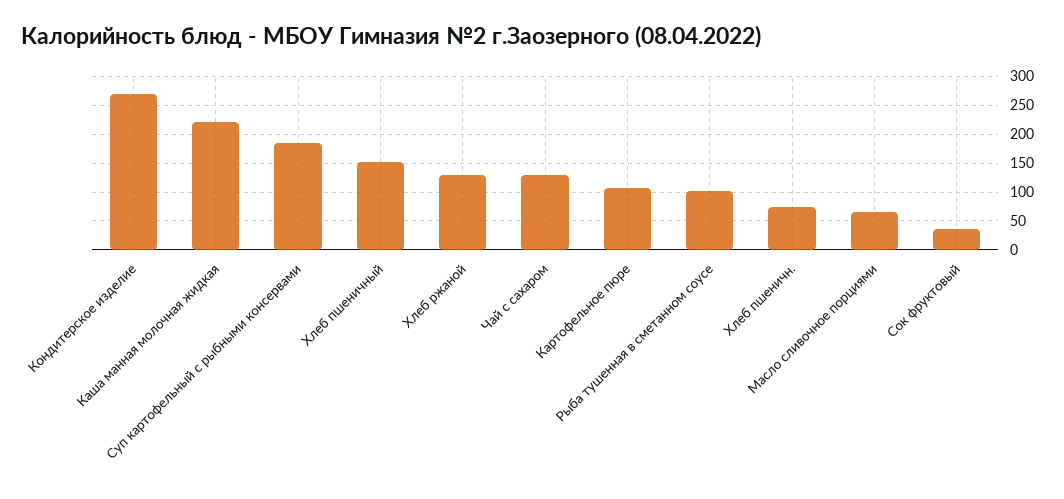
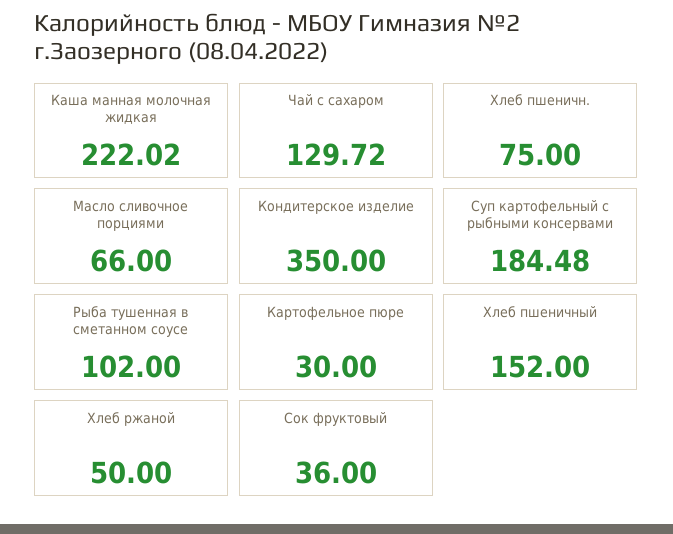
Кондитерское изделие: 275 -> 350
Хлеб ржаной: 125 -> 50
Картофельное пюре: 100 -> 30

